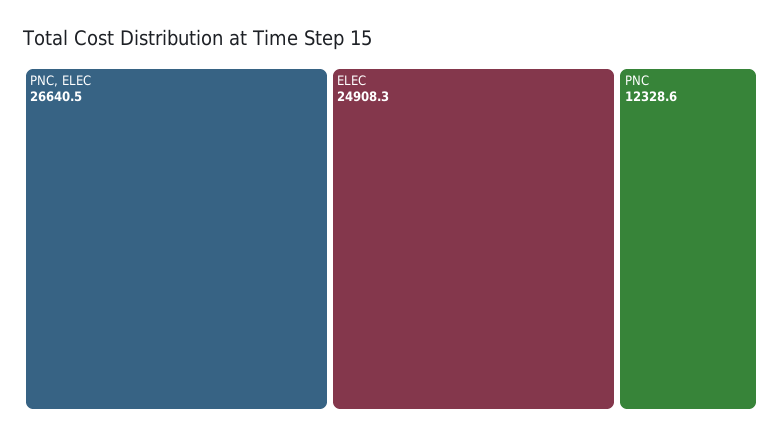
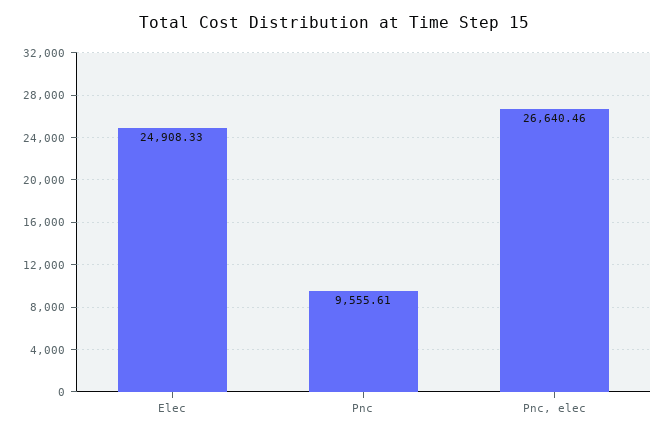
PNC: 12328.6 -> 9555.61

